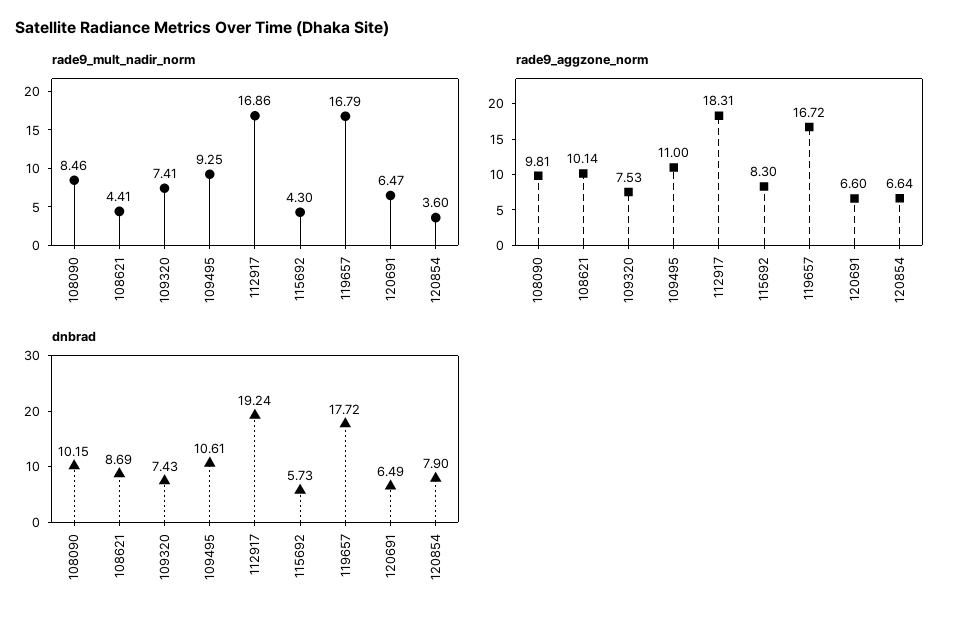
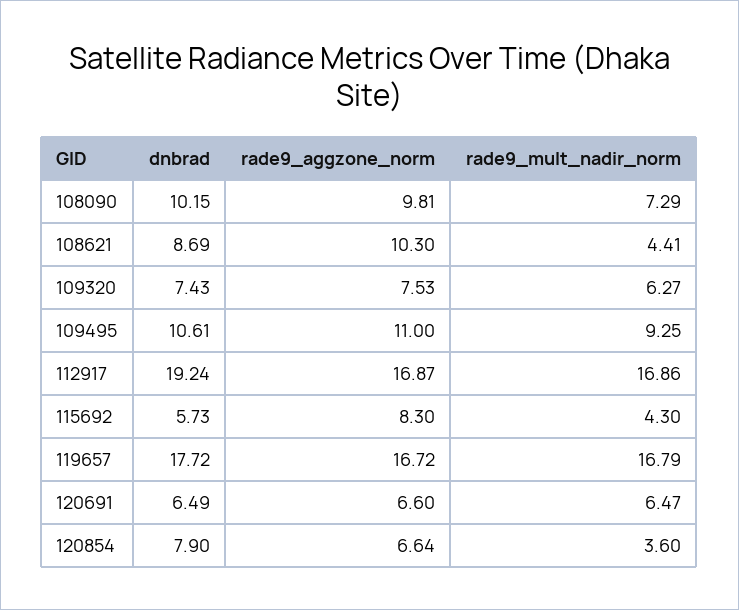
rade9_mult_nadir_norm, 108090: 8.46 -> 7.29
rade9_mult_nadir_norm, 109320: 7.41 -> 6.27
rade9_aggzone_norm, 108621: 10.14 -> 10.3
rade9_aggzone_norm, 112917: 18.31 -> 16.87

